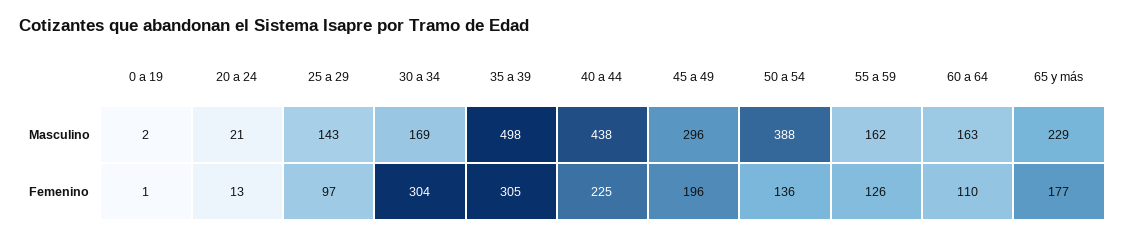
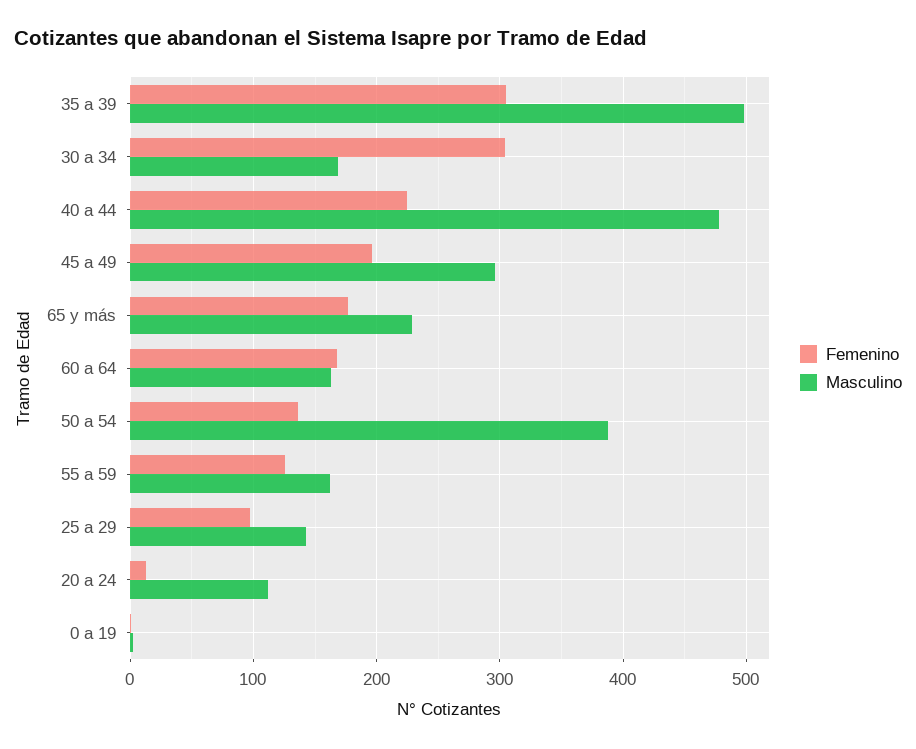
Masculino, 20 a 24: 21 -> 110
Masculino, 40 a 44: 438 -> 480
Femenino, 60 a 64: 110 -> 170

